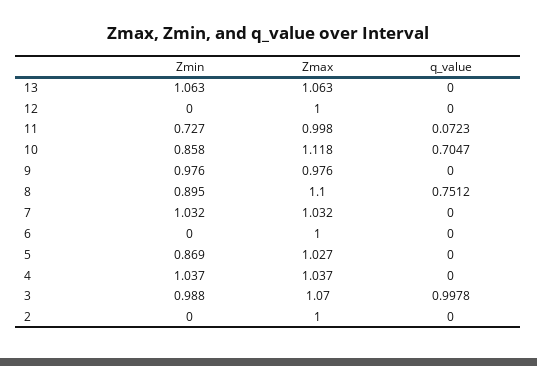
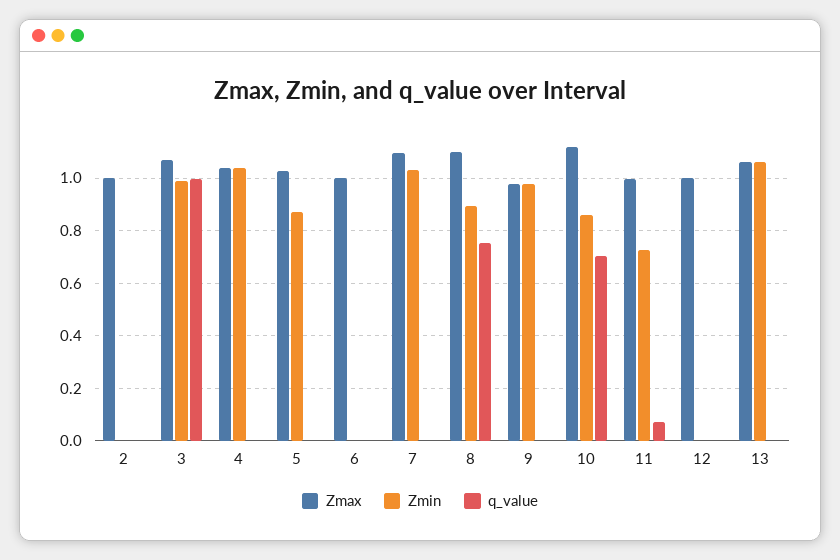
Zmax, 7: 1.032 -> 1.1

